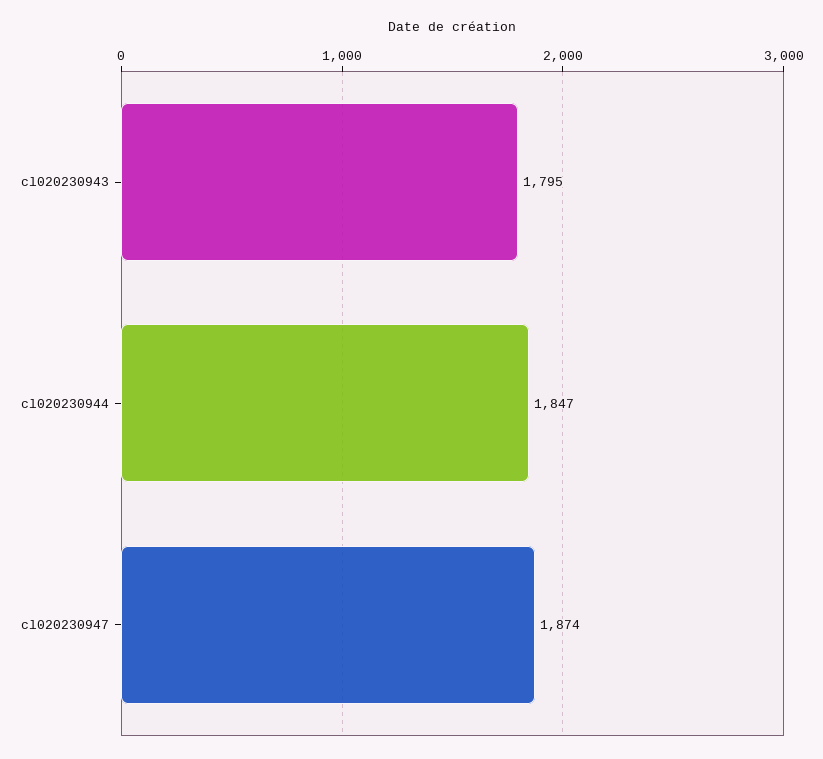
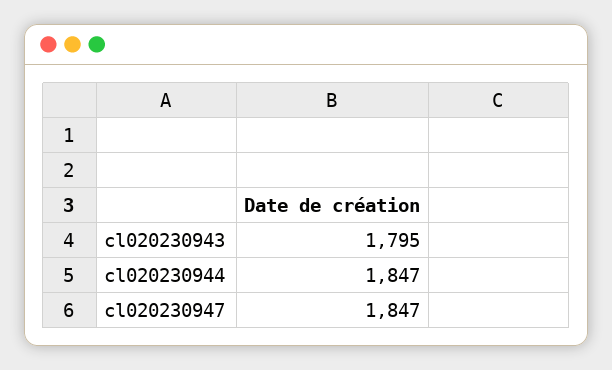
cl020230947: 1874 -> 1847

